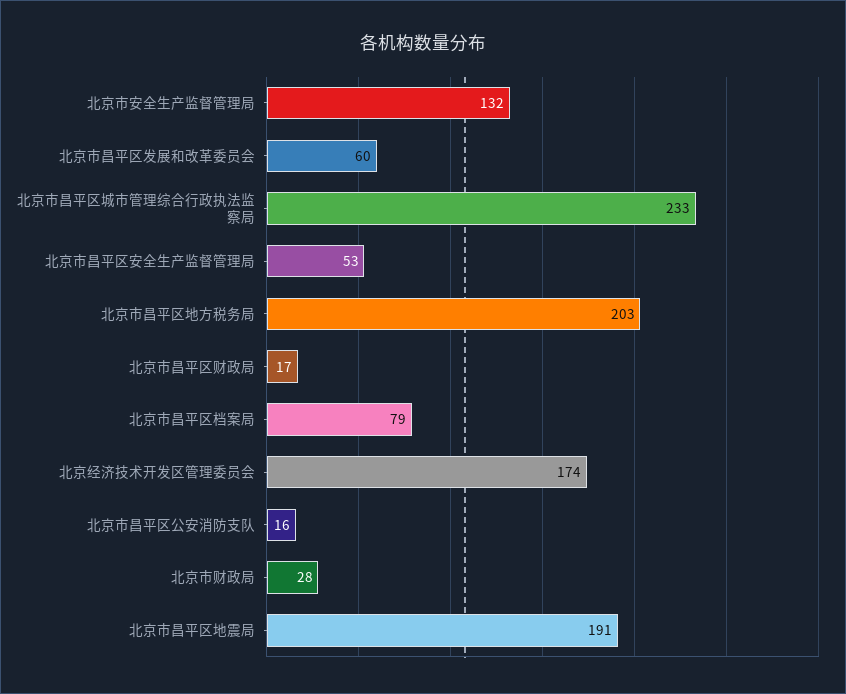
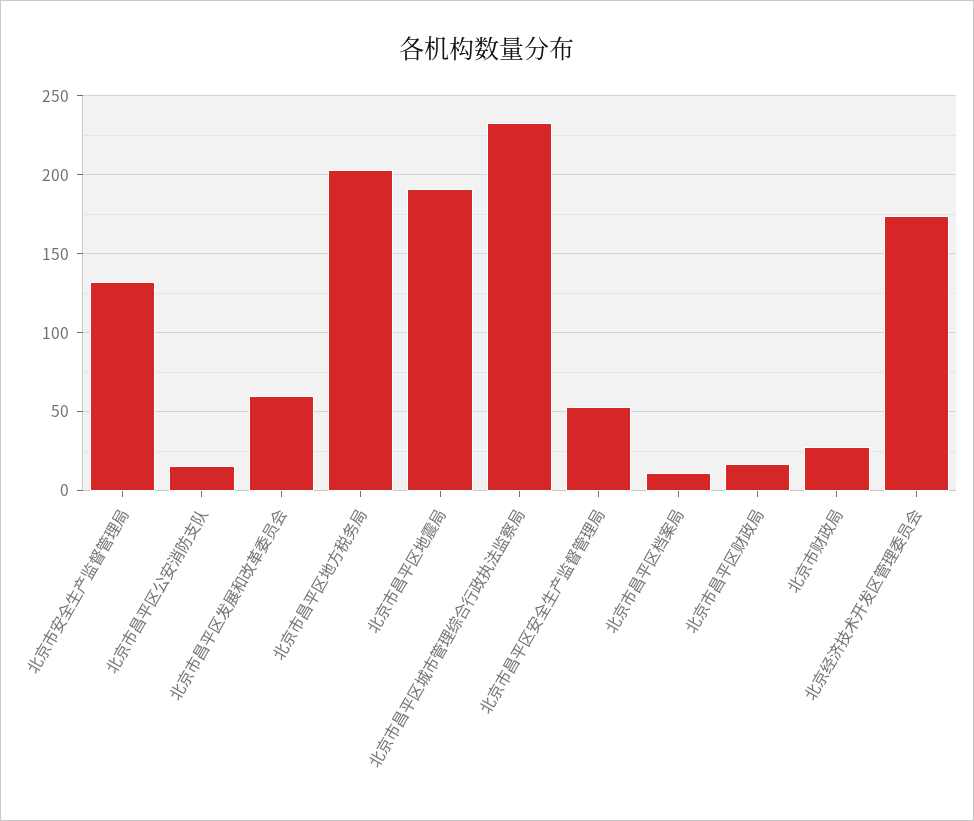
北京市昌平区档案局: 79 -> 10

